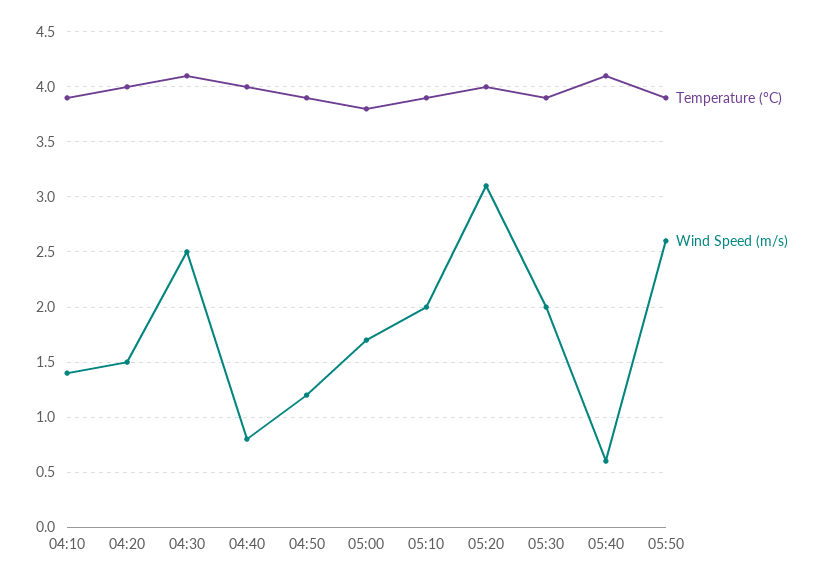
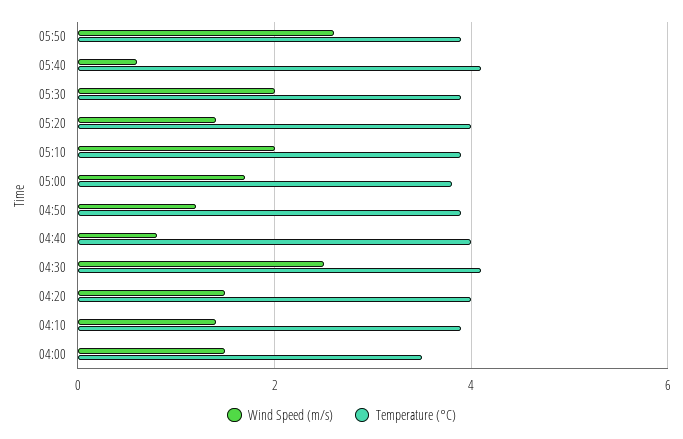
Wind Speed (m/s), 05:20: 3.1 -> 1.5
Wind Speed (m/s), 04:00: none -> 1.5
Temperature (°C), 04:00: none -> 3.5

